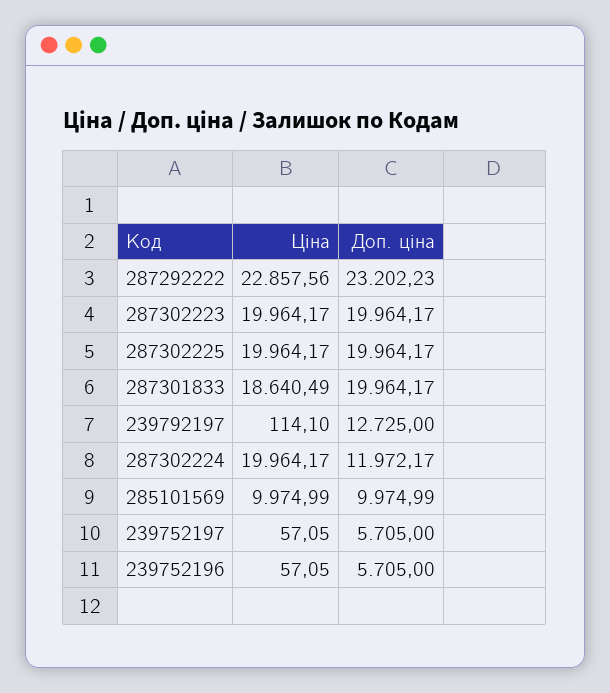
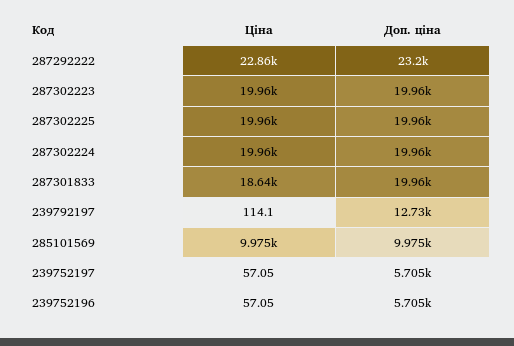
Доп. ціна, 287302224: 11972.17 -> 19960

